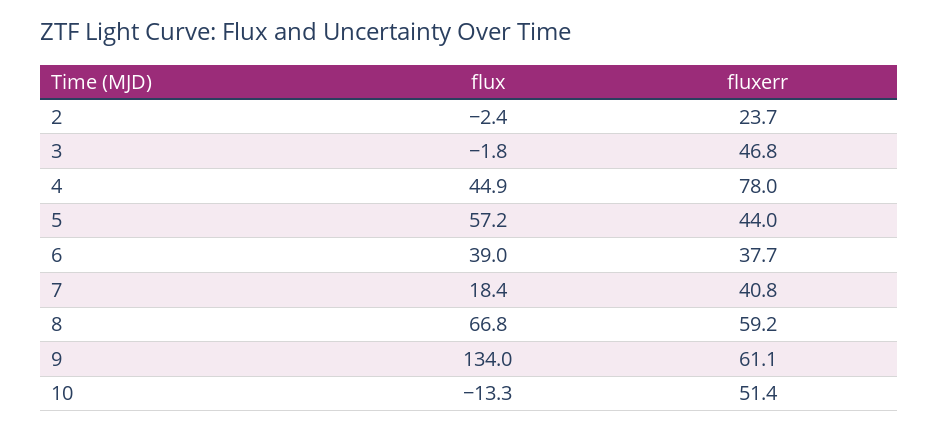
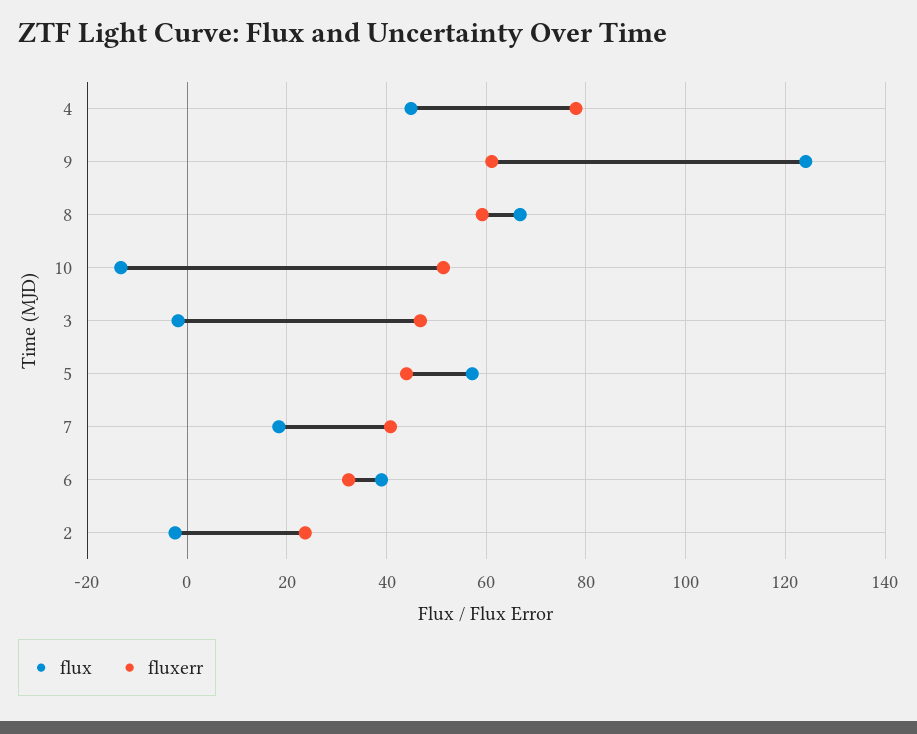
fluxerr, 6: 37.7 -> 32
flux, 9: 134 -> 124

